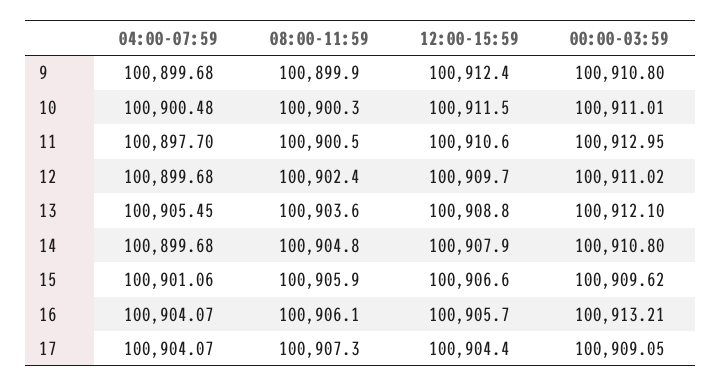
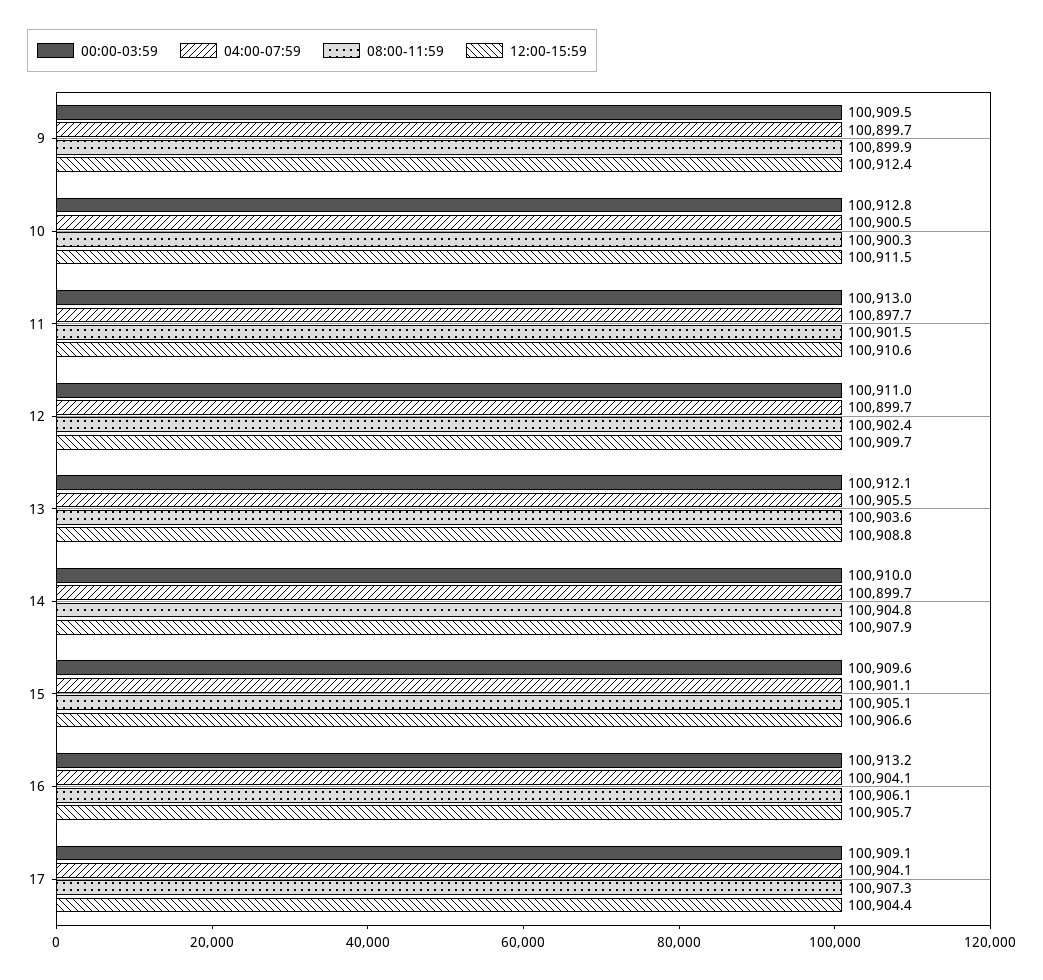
00:00-03:59, 9: 100910.8 -> 100909.5
00:00-03:59, 10: 100911.01 -> 100912.8
08:00-11:59, 11: 100900.5 -> 100901.5
00:00-03:59, 14: 100910.8 -> 100910
08:00-11:59, 15: 100905.9 -> 100905.1

